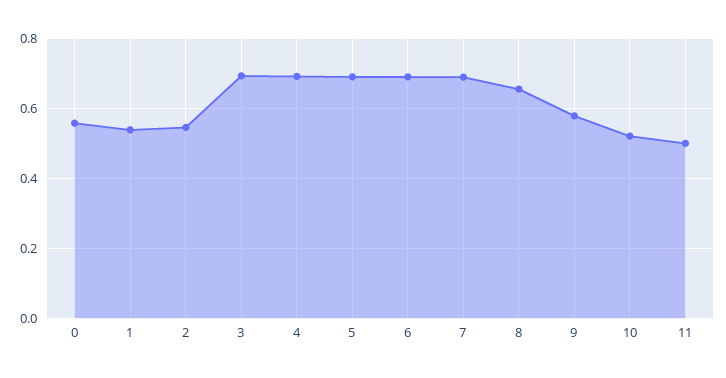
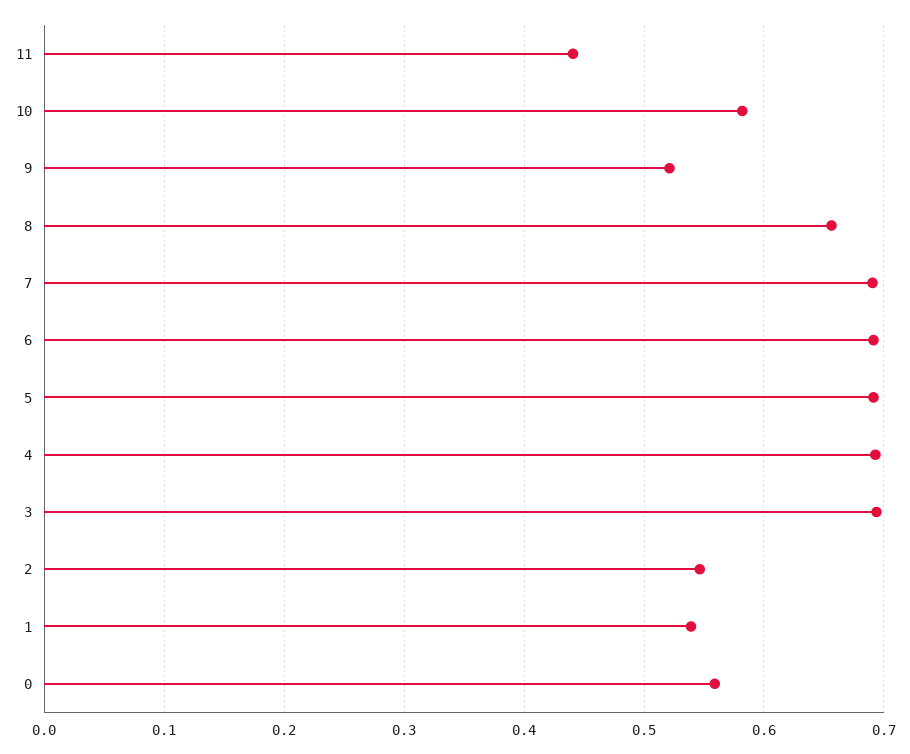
9: 0.58 -> 0.52
10: 0.52 -> 0.58
11: 0.5 -> 0.44

